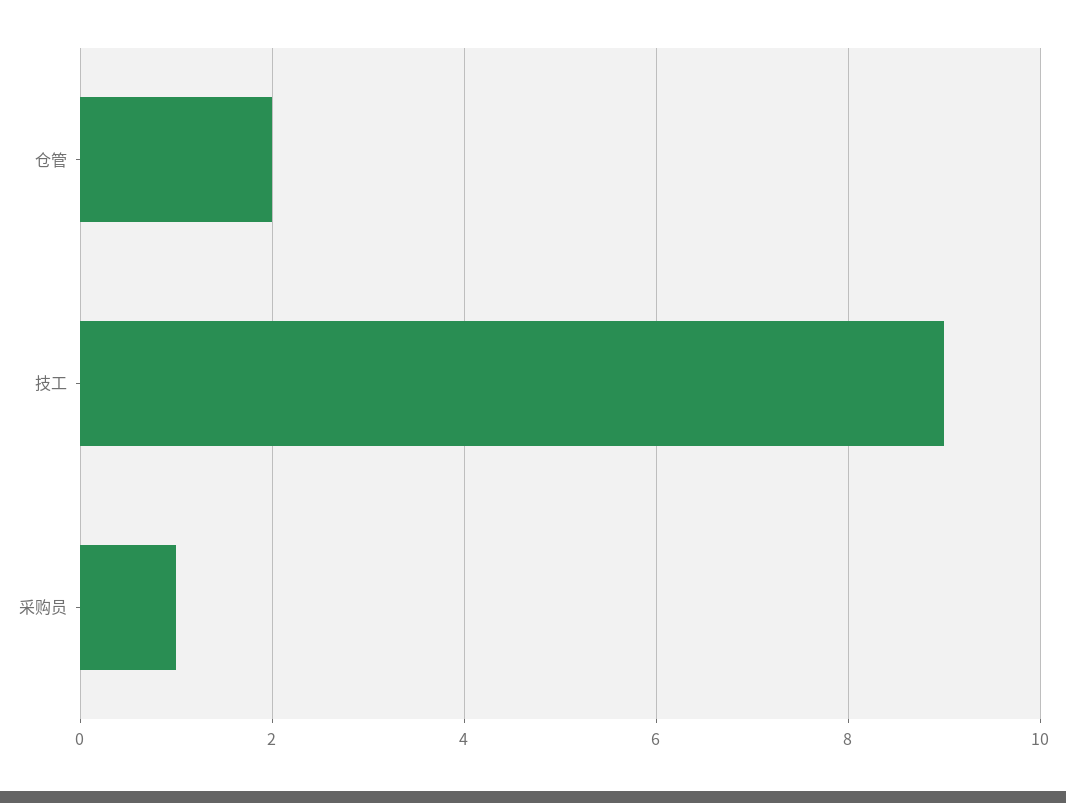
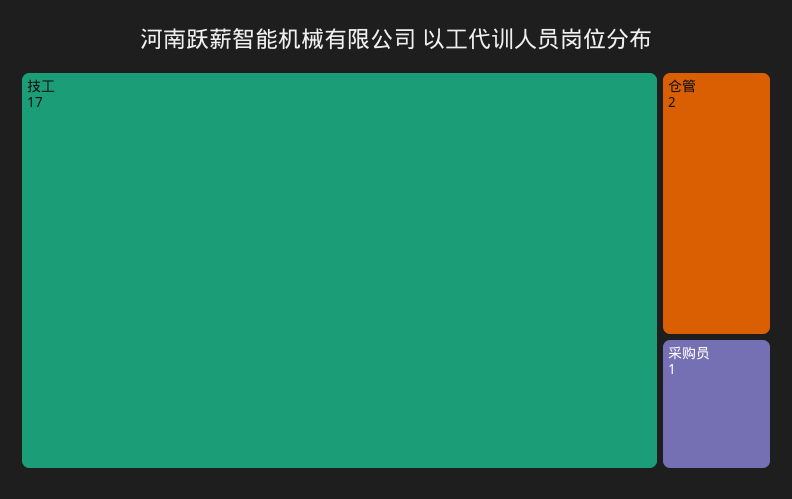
技工: 9 -> 17

